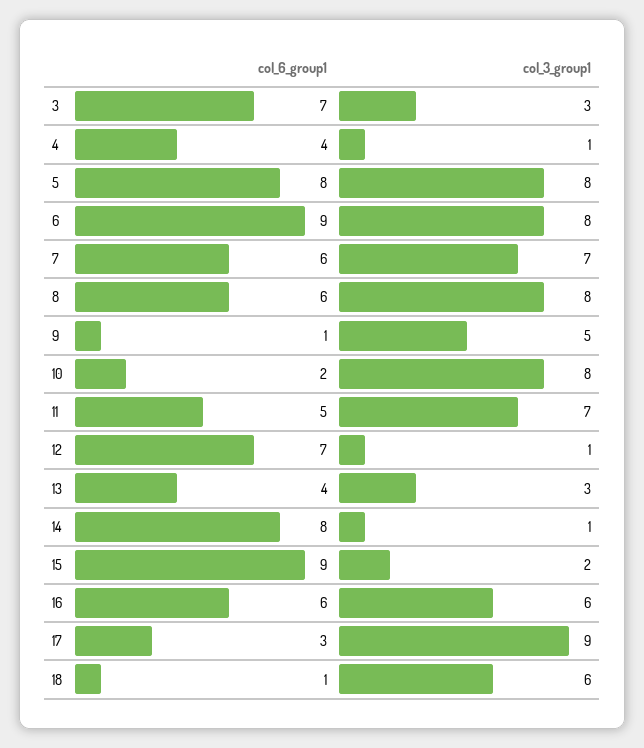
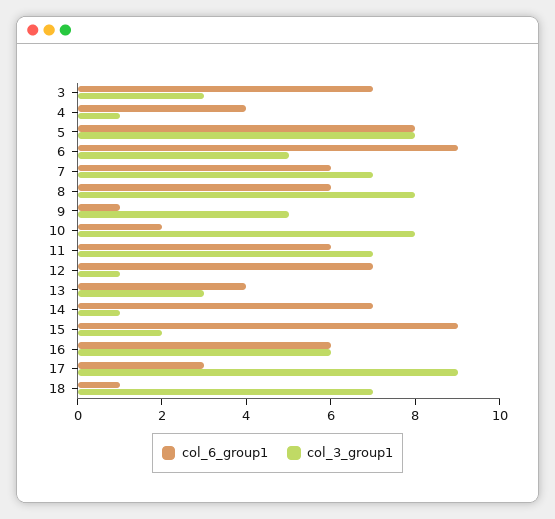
col_3_group1, 6: 8 -> 5
col_6_group1, 11: 5 -> 6
col_6_group1, 14: 8 -> 7
col_3_group1, 18: 6 -> 7

